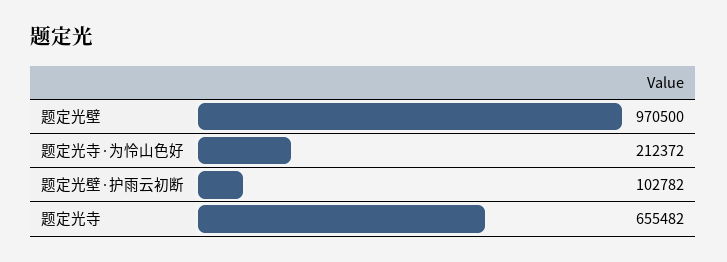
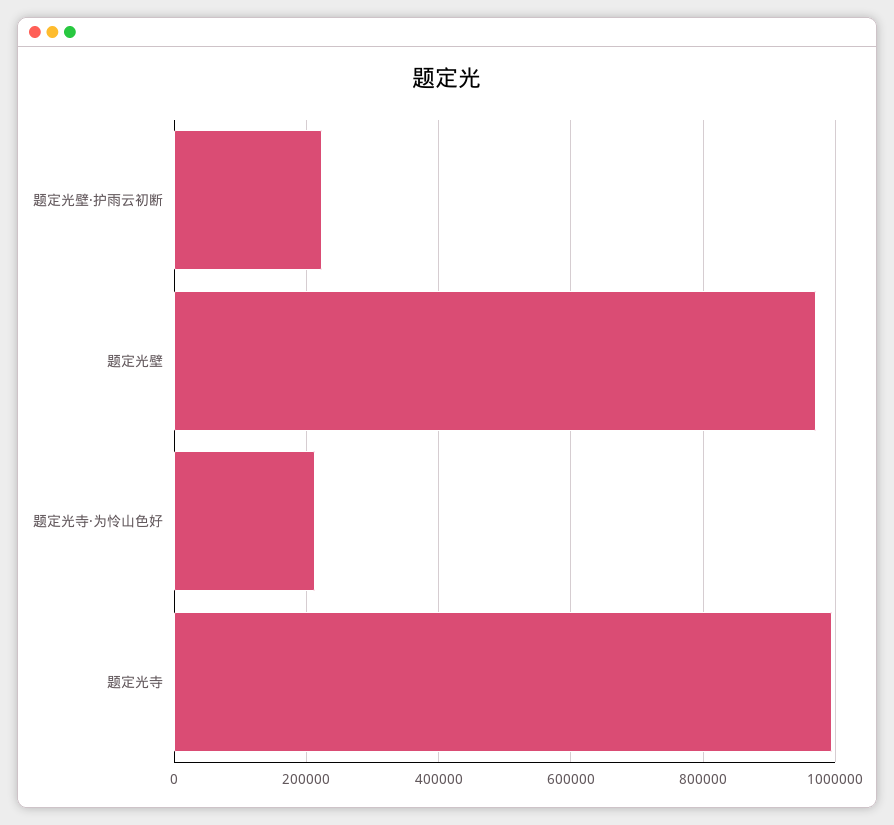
题定光壁·护雨云初断: 102782 -> 220000
题定光寺: 655482 -> 1000000

